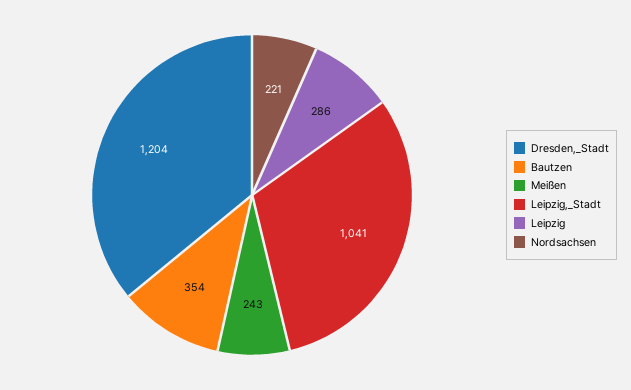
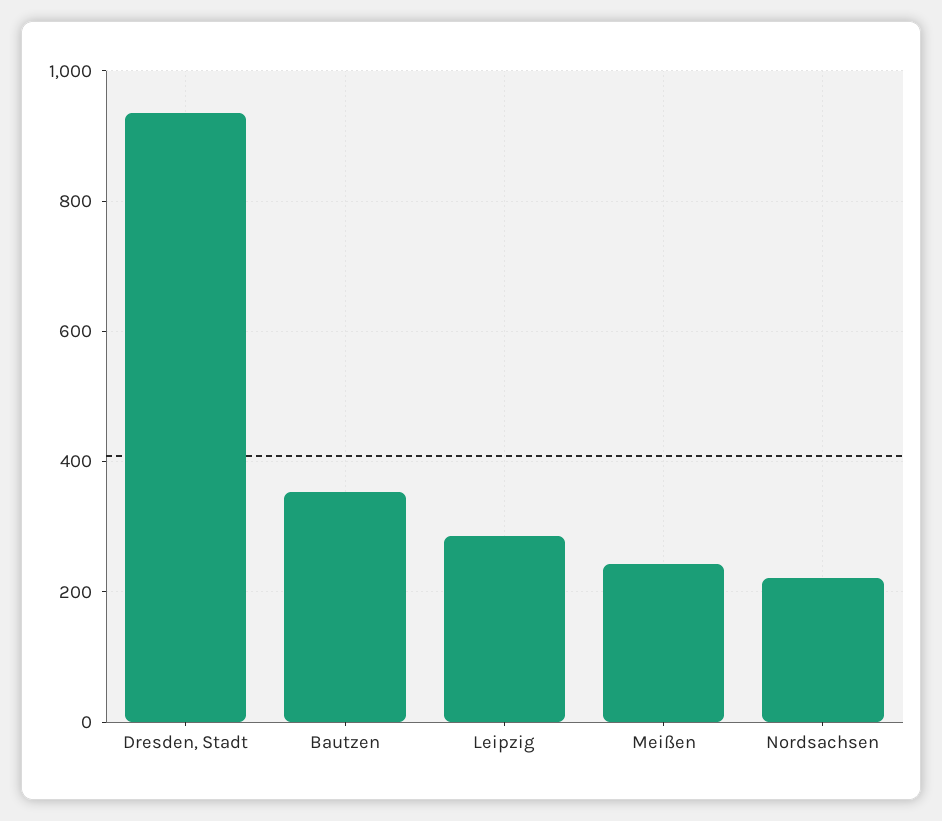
Dresden,_Stadt: 1204 -> 940
Leipzig,_Stadt: 1041 -> none

